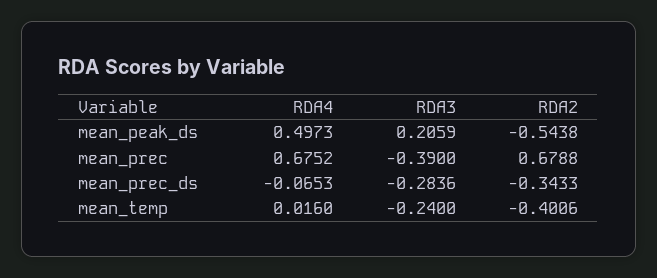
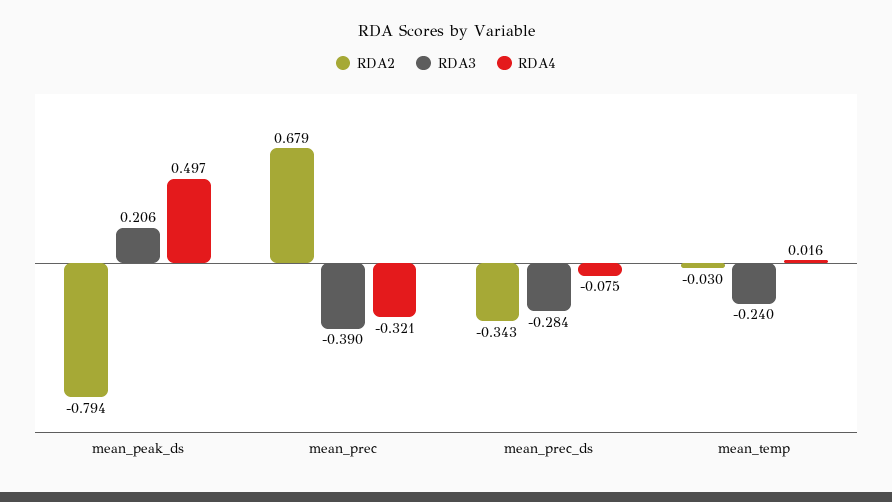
RDA2, mean_peak_ds: -0.5438 -> -0.794
RDA4, mean_prec: 0.6752 -> -0.321
RDA4, mean_prec_ds: -0.0653 -> -0.075
RDA2, mean_temp: -0.4006 -> -0.03

